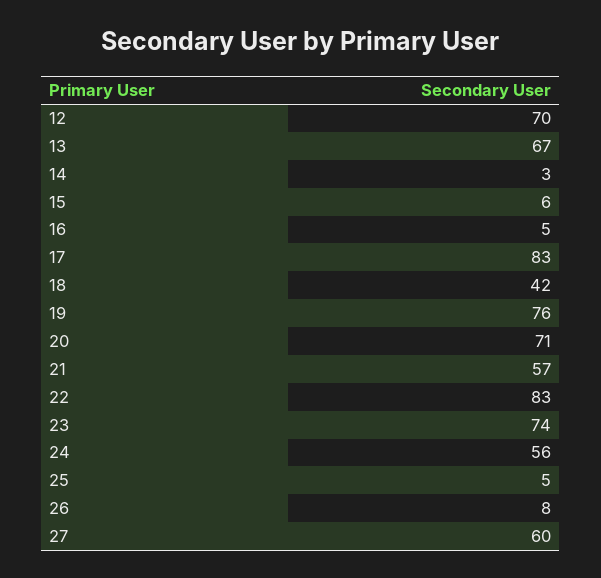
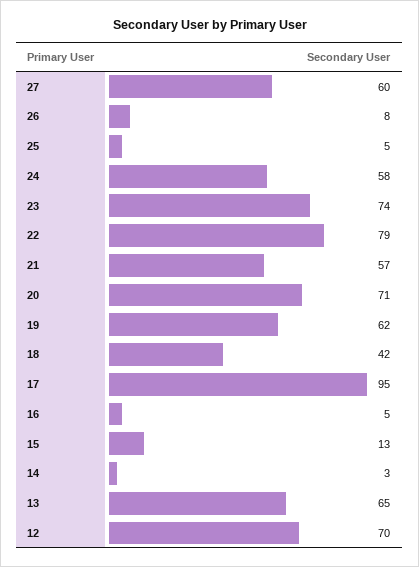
13: 67 -> 65
15: 6 -> 13
17: 83 -> 95
19: 76 -> 62
22: 83 -> 79
24: 56 -> 58

